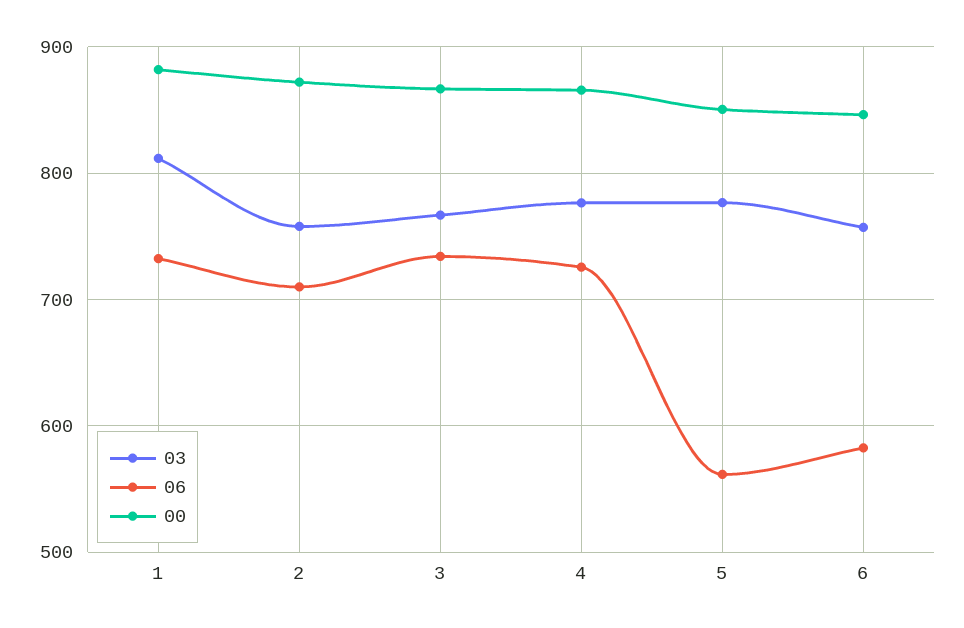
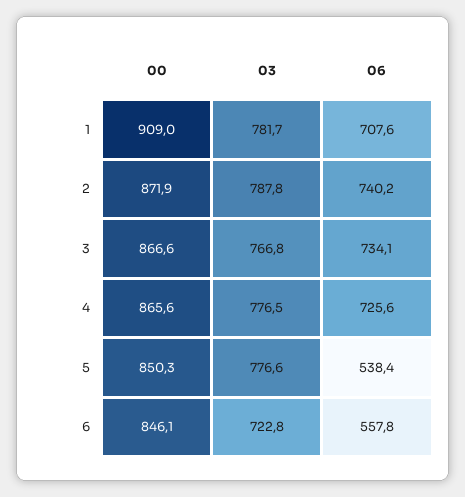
03, 1: 810 -> 781.7
06, 1: 730 -> 707.6
00, 1: 880 -> 909
03, 2: 760 -> 787.8
06, 2: 710 -> 740.2
06, 5: 560 -> 538.4
03, 6: 760 -> 722.8
06, 6: 580 -> 557.8

